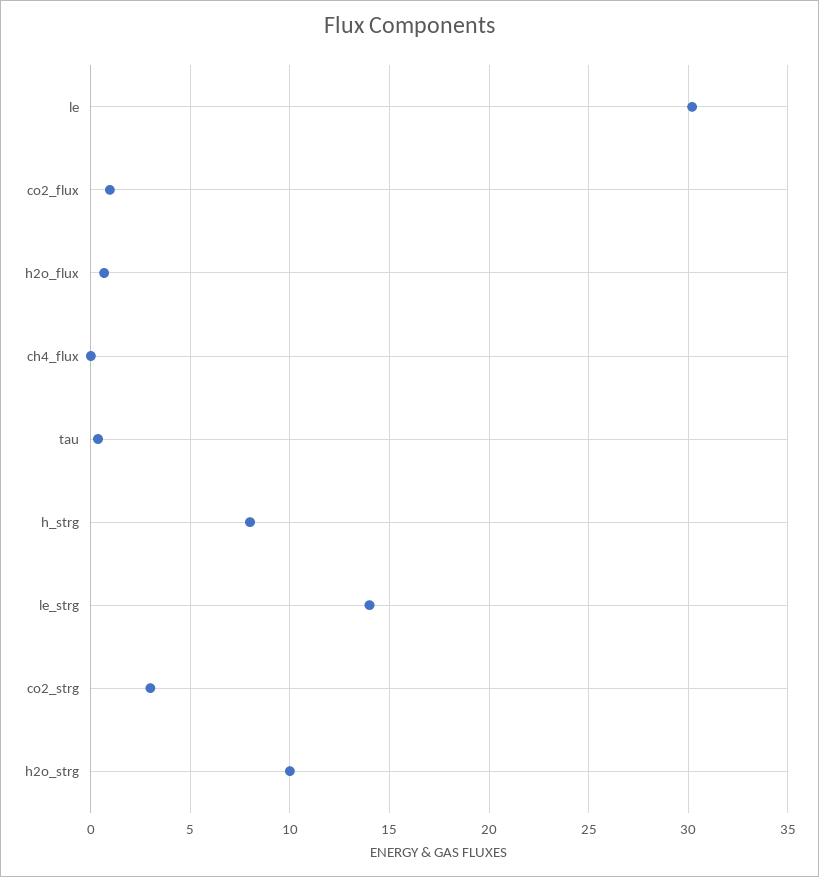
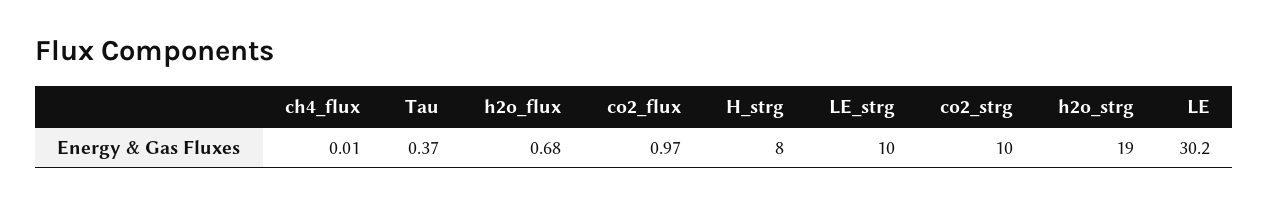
le_strg: 14 -> 10
co2_strg: 3 -> 10
h2o_strg: 10 -> 19

